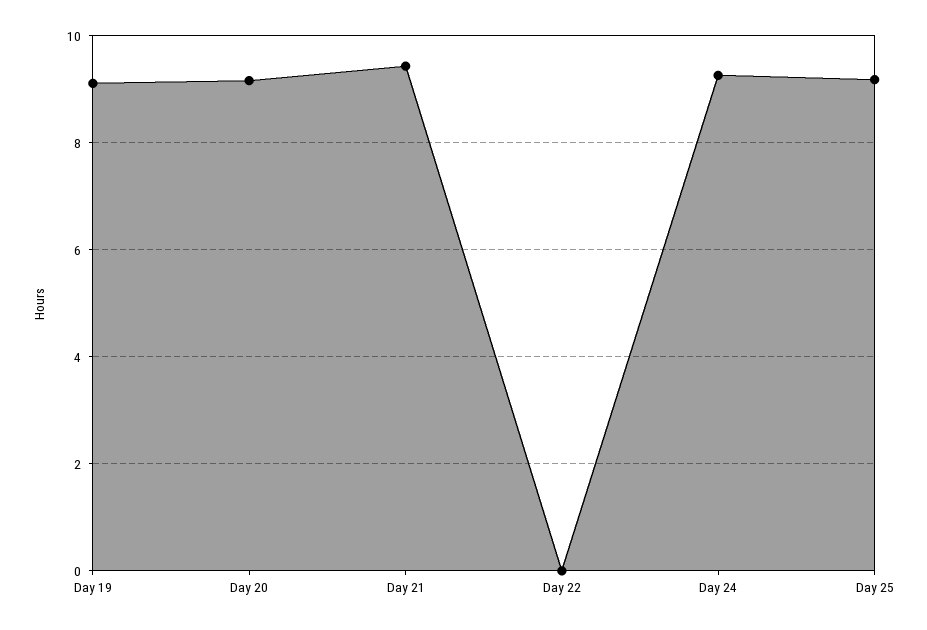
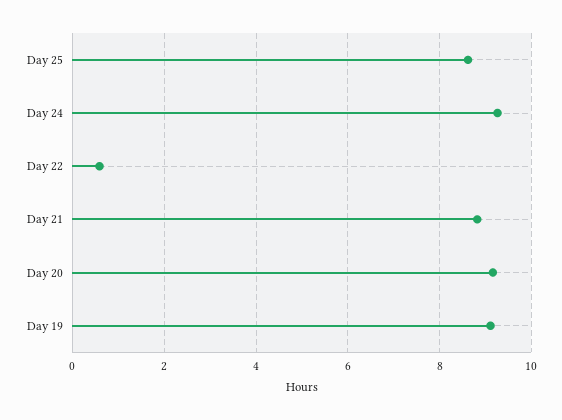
Day 21: 9.4 -> 8.8
Day 22: 0 -> 0.6
Day 25: 9.2 -> 8.6

